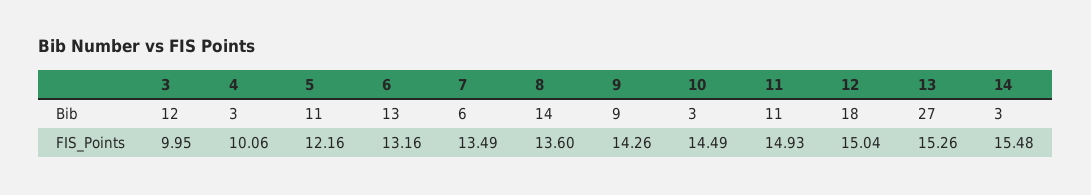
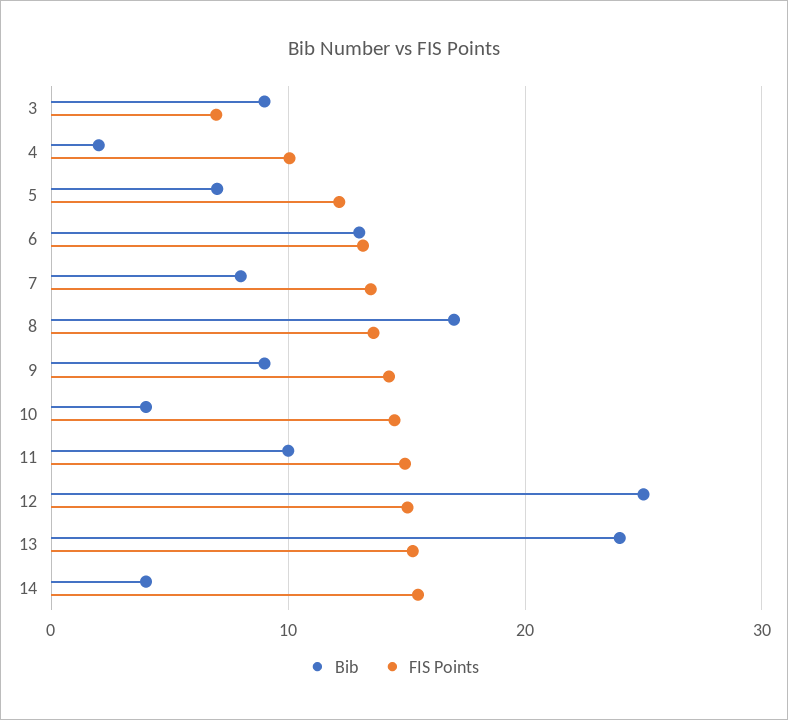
Bib, 3: 12 -> 9
Bib, 4: 3 -> 2
Bib, 5: 11 -> 7
Bib, 7: 6 -> 8
Bib, 8: 14 -> 17
Bib, 10: 3 -> 4
Bib, 11: 11 -> 10
Bib, 12: 18 -> 25
Bib, 13: 27 -> 24
Bib, 14: 3 -> 4
FIS_Points, 3: 9.95 -> 7

